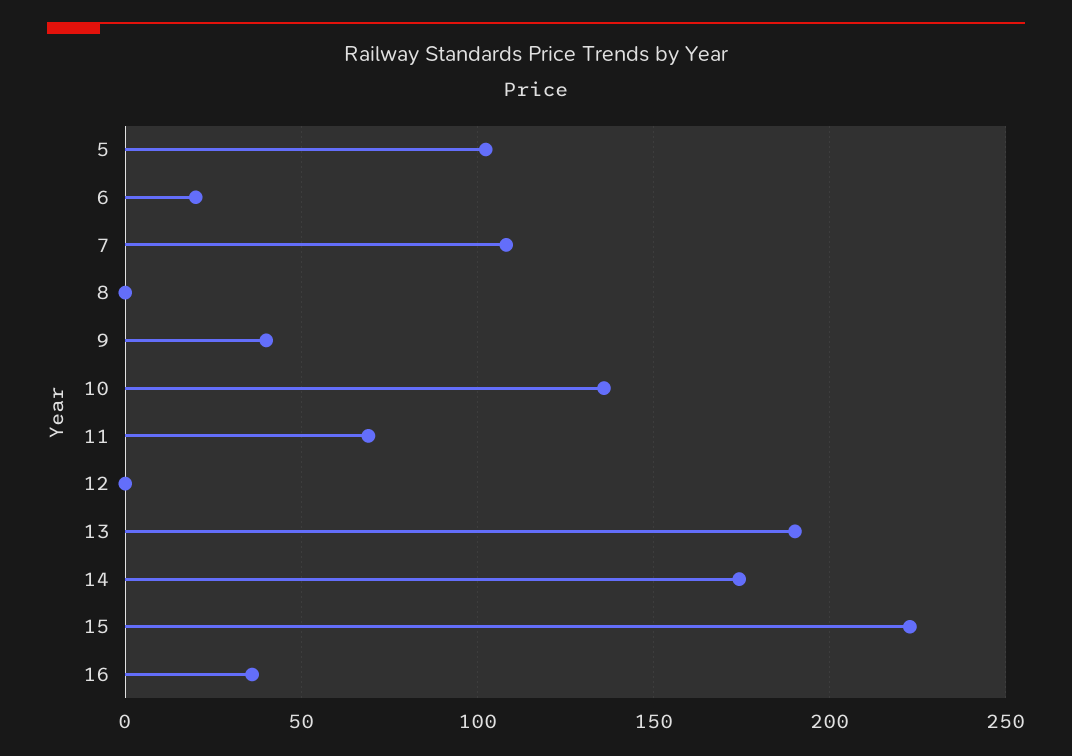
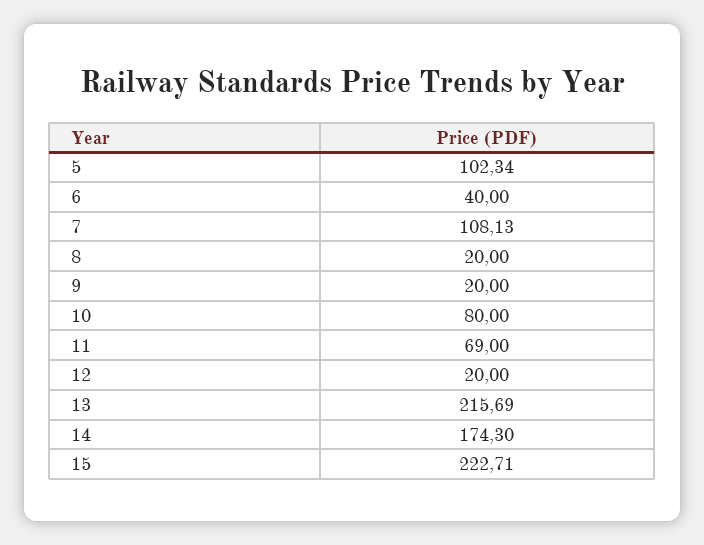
6: 20 -> 40
8: 0 -> 20
9: 40 -> 20
10: 135 -> 80
12: 0 -> 20
13: 190 -> 215.69
16: 35 -> none

